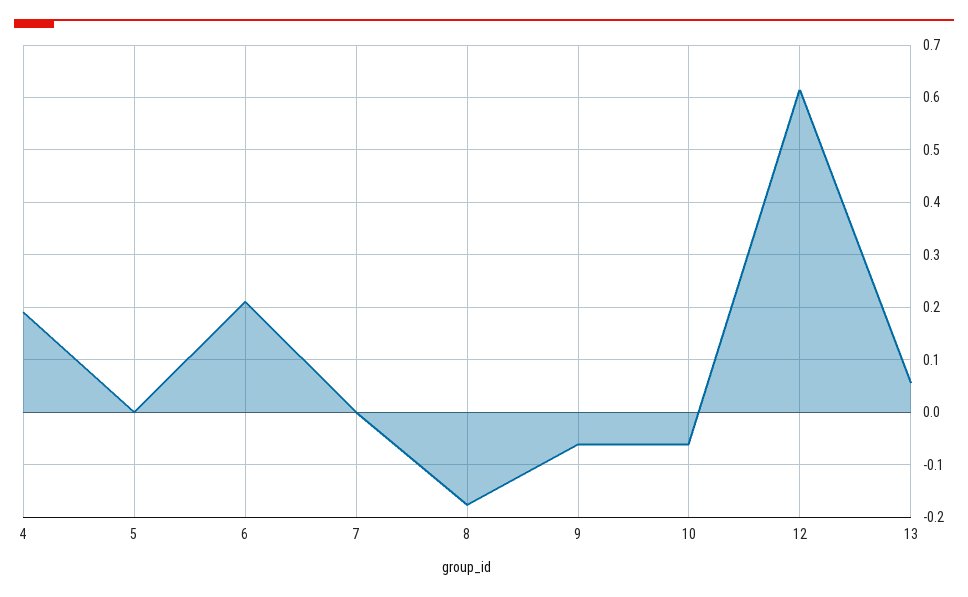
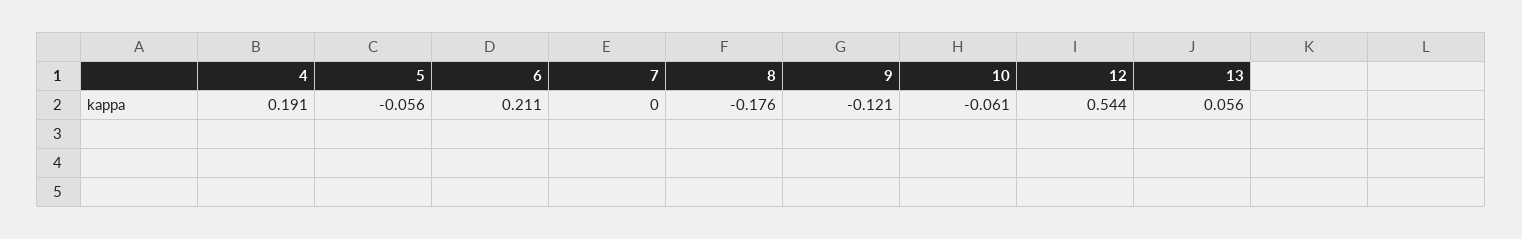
5: 0 -> -0.056
9: -0.06 -> -0.121
12: 0.62 -> 0.544

